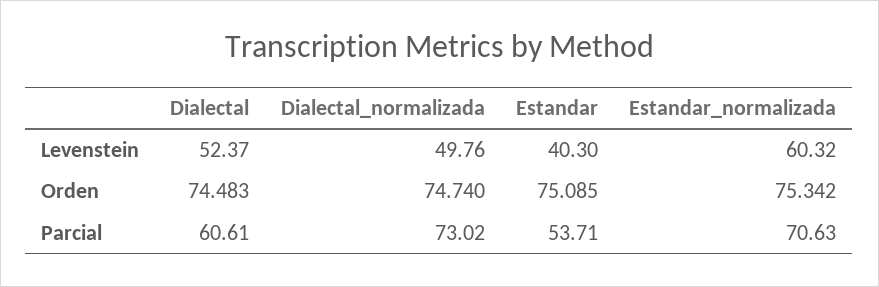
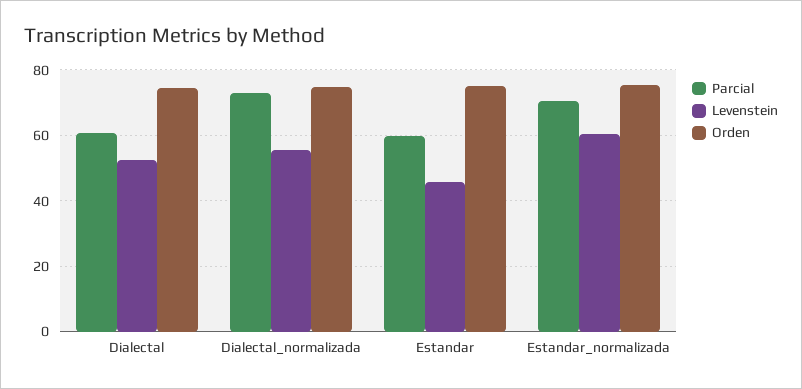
Levenstein, Dialectal_normalizada: 49.76 -> 56
Levenstein, Estandar: 40.3 -> 46
Parcial, Estandar: 53.71 -> 60

